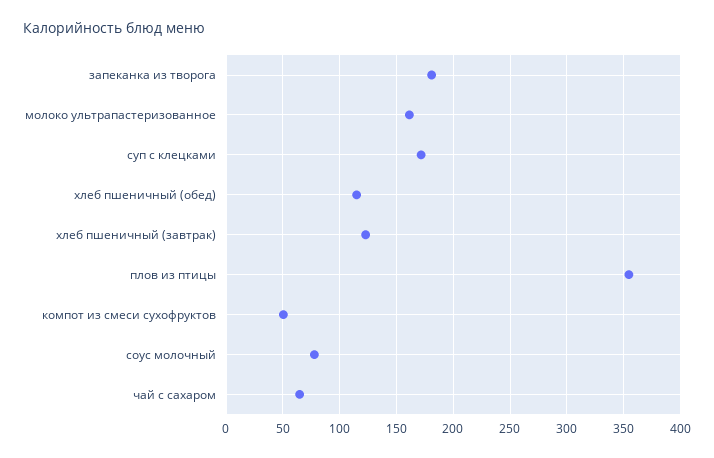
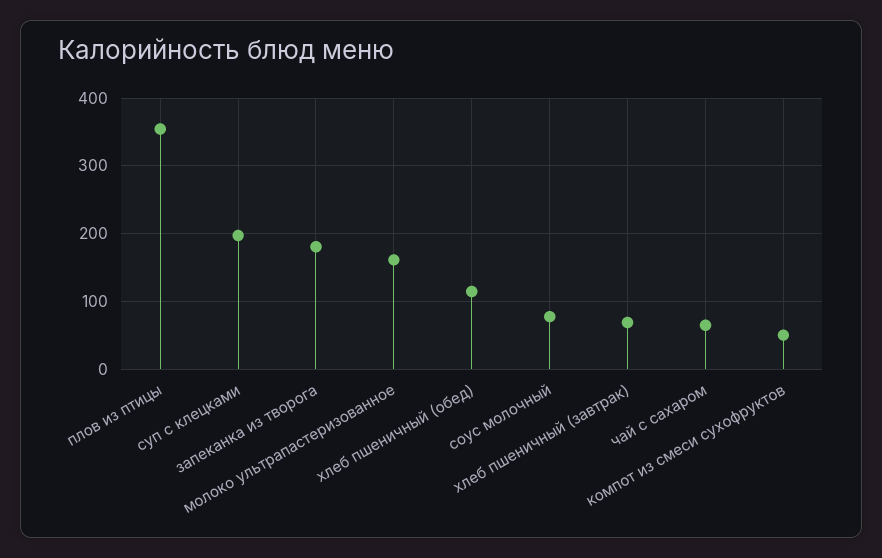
суп с клецками: 170 -> 200
хлеб пшеничный (завтрак): 120 -> 70

